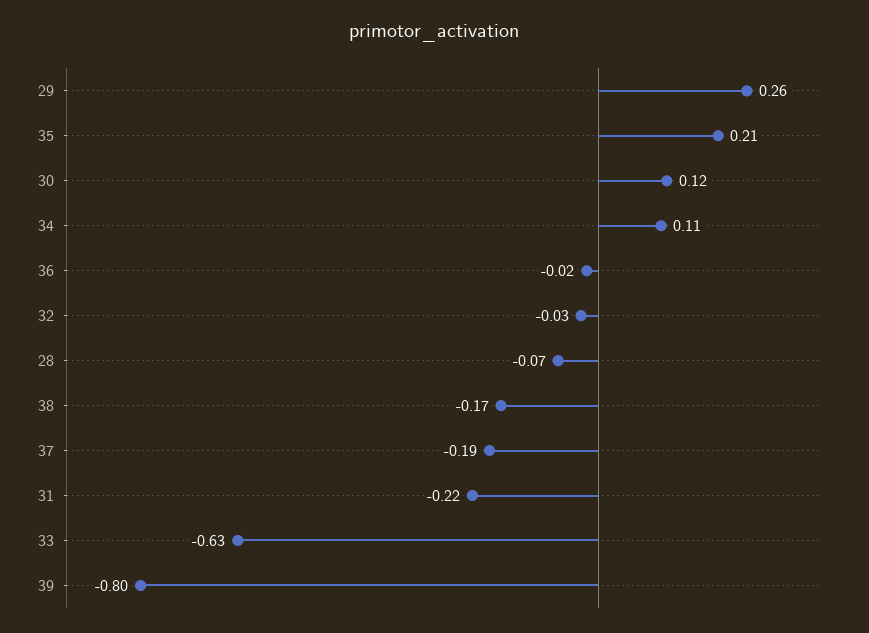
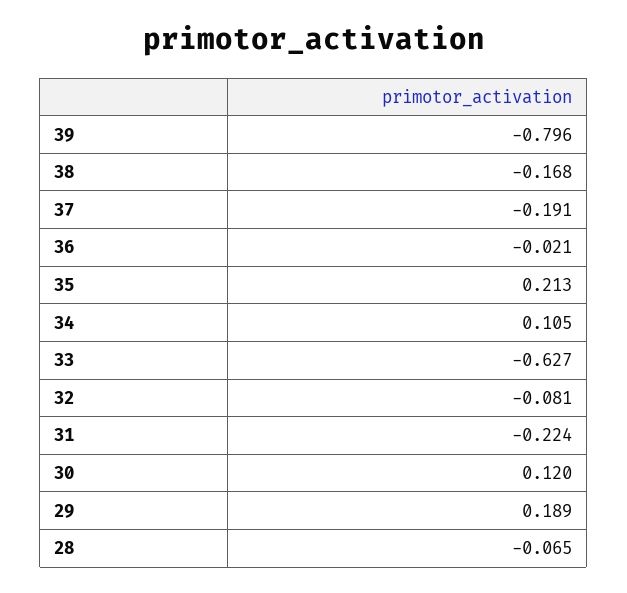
29: 0.26 -> 0.189
32: -0.03 -> -0.081

